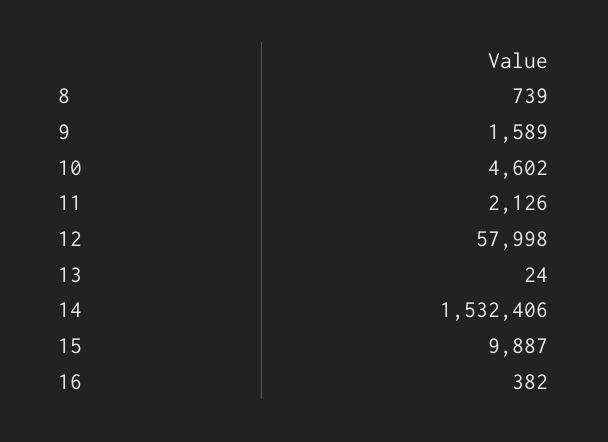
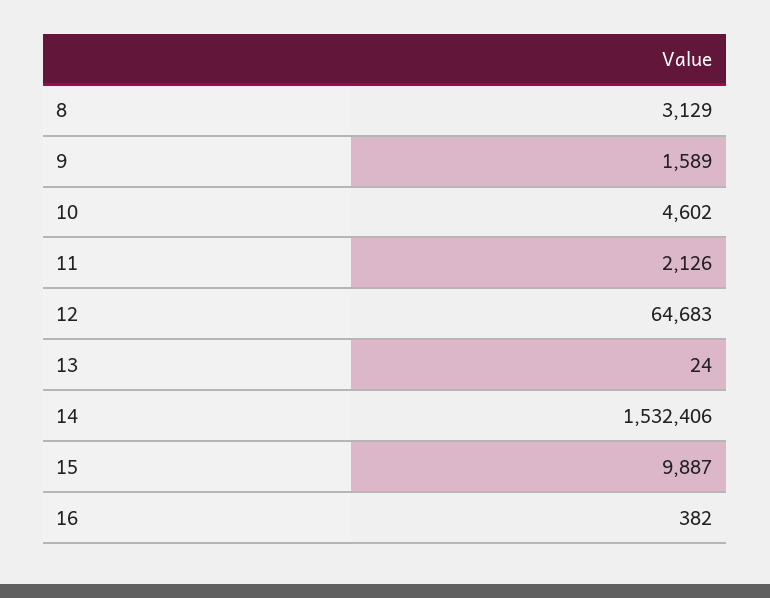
8: 739 -> 3129
12: 57998 -> 64683

